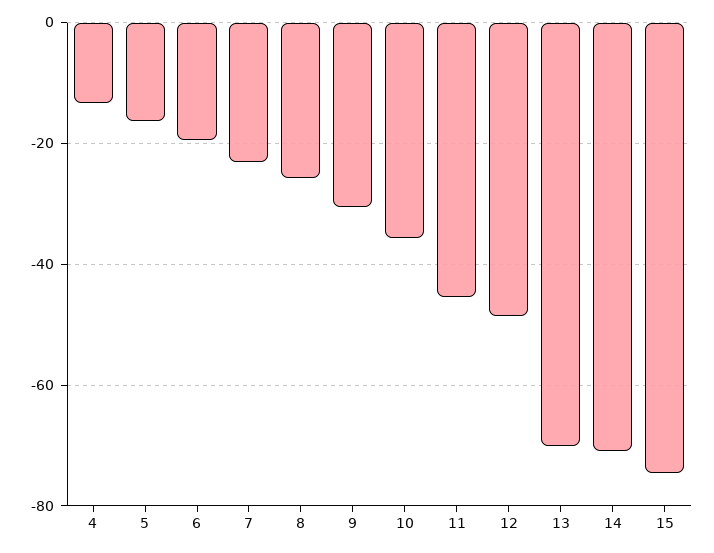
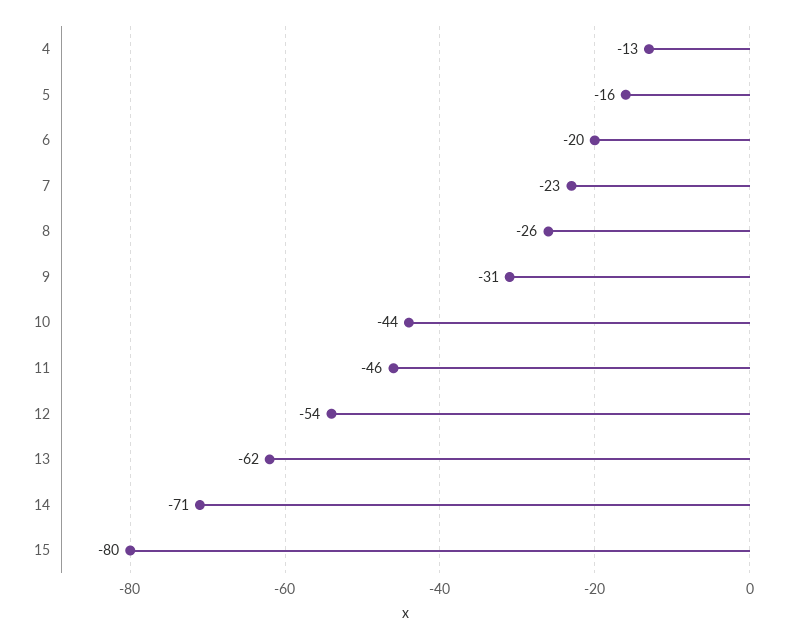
10: -36 -> -44
12: -48 -> -54
13: -70 -> -62
15: -74 -> -80

